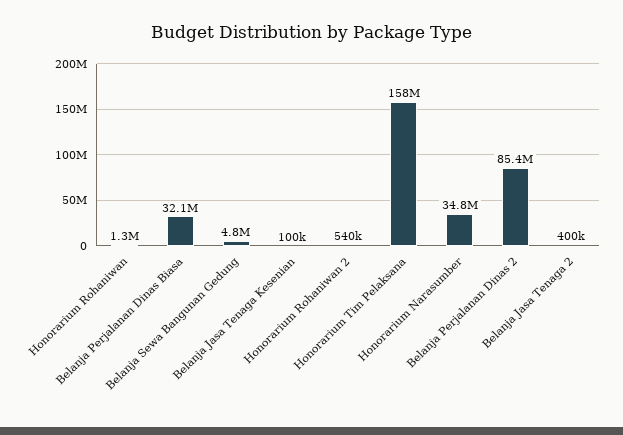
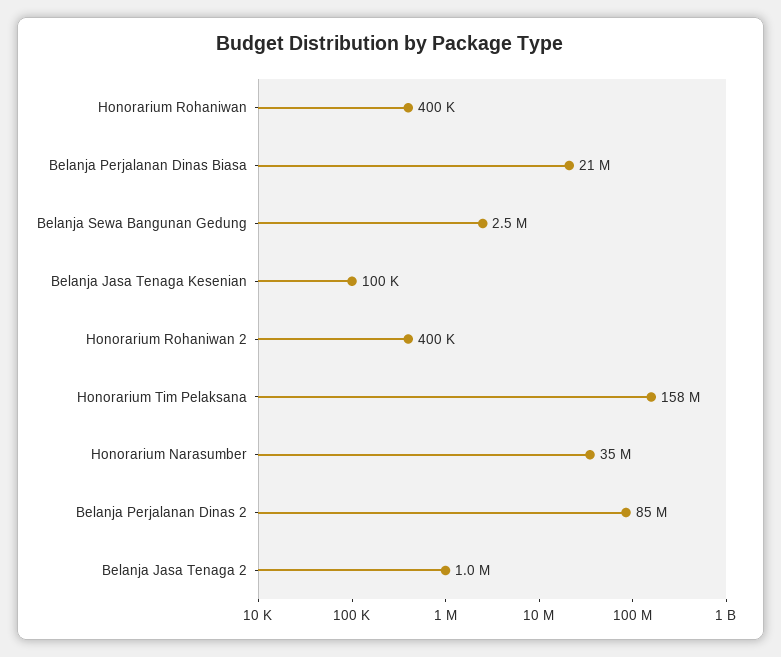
Honorarium Rohaniwan: 1300000 -> 400000
Belanja Perjalanan Dinas Biasa: 32100000 -> 21000000
Belanja Sewa Bangunan Gedung: 4800000 -> 2500000
Honorarium Rohaniwan 2: 540000 -> 400000
Belanja Jasa Tenaga 2: 400000 -> 1000000

